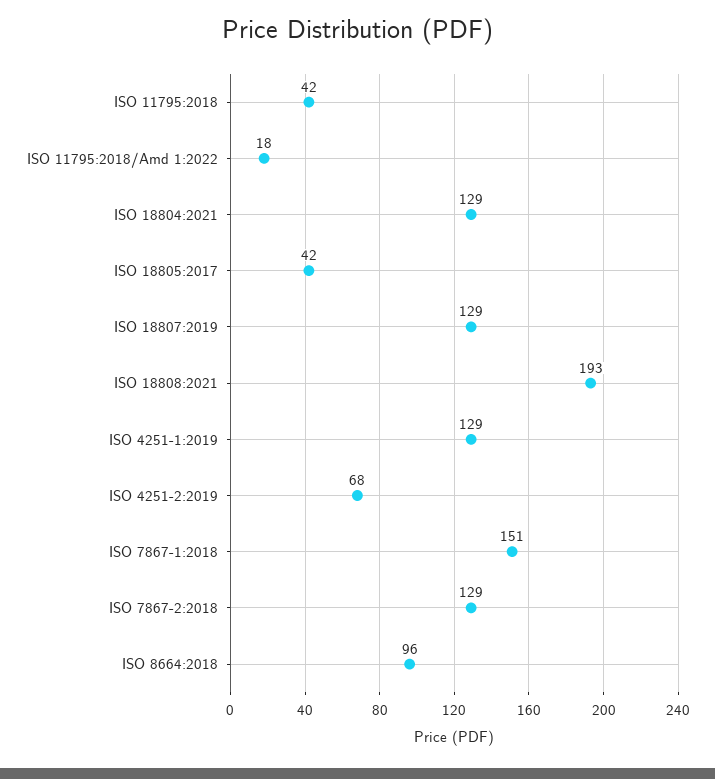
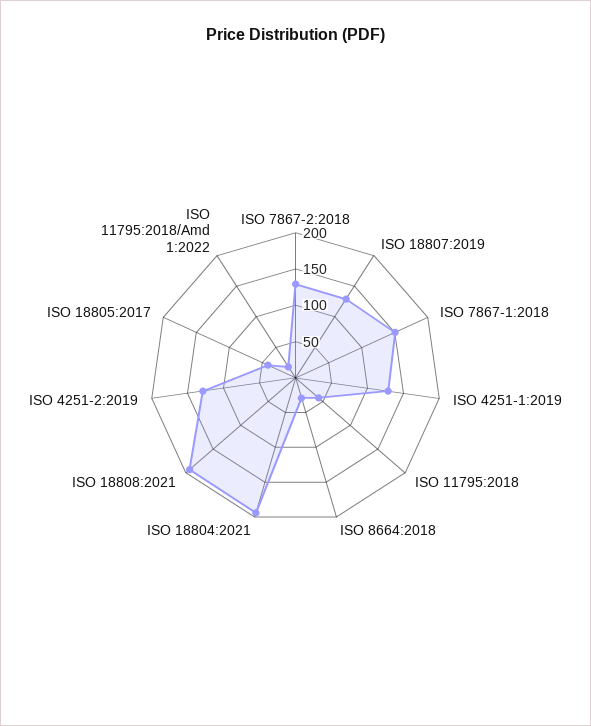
ISO 18804:2021: 129 -> 200
ISO 4251-2:2019: 68 -> 125
ISO 8664:2018: 96 -> 25

